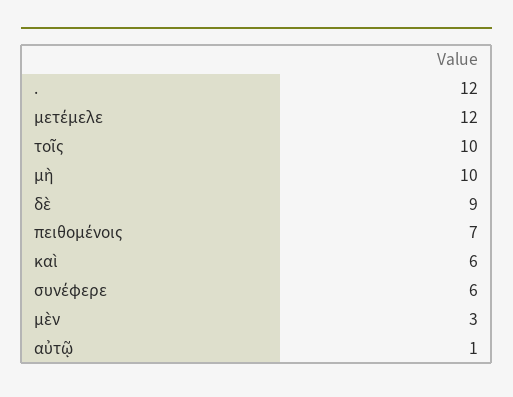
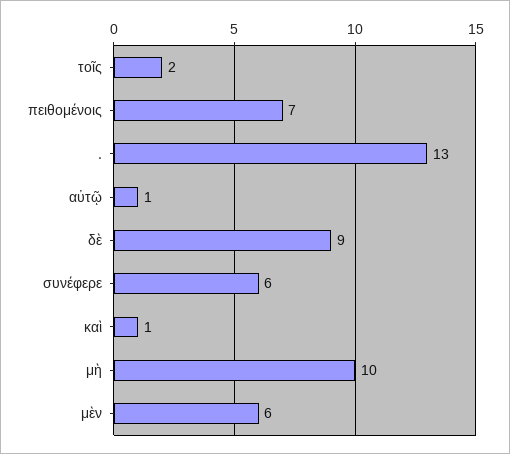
.: 12 -> 13
μετέμελε: 12 -> none
τοῖς: 10 -> 2
καὶ: 6 -> 1
μὲν: 3 -> 6

